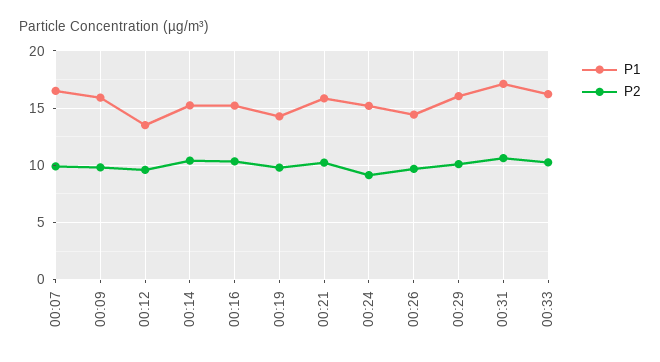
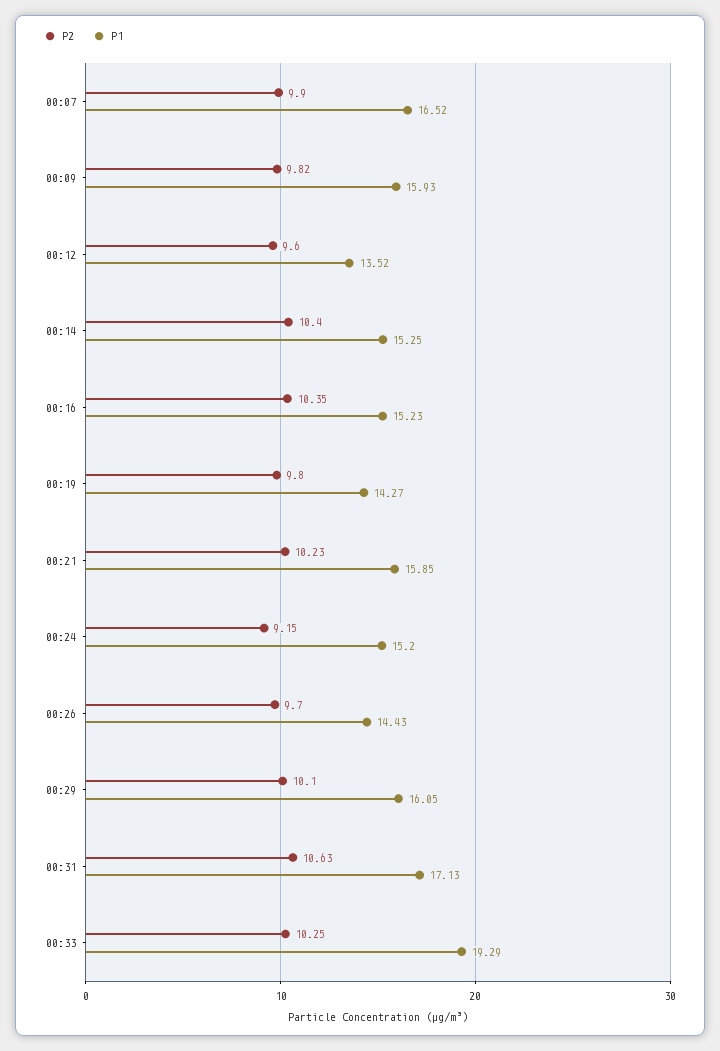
P1, 00:33: 16 -> 19.29

